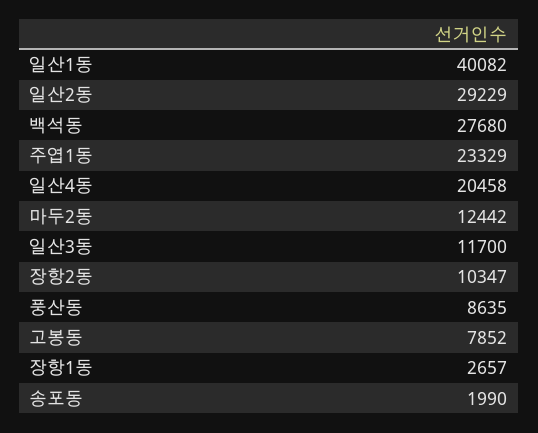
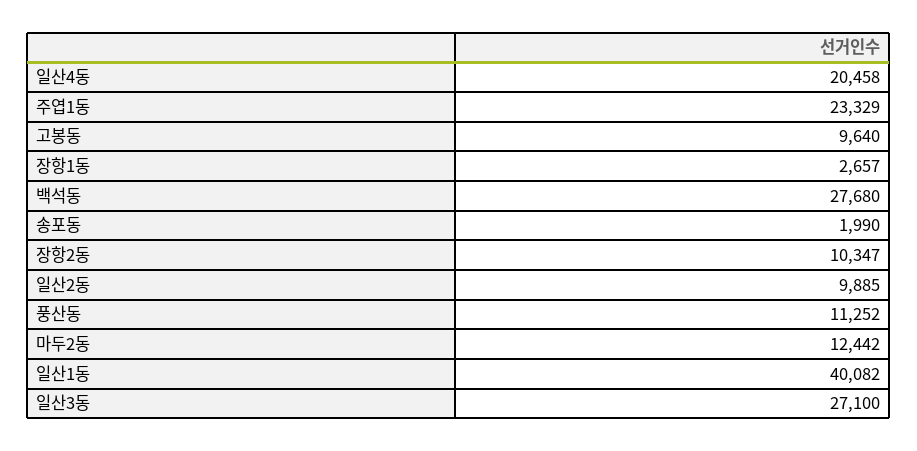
일산2동: 29229 -> 9885
일산3동: 11700 -> 27100
풍산동: 8635 -> 11252
고봉동: 7852 -> 9640

